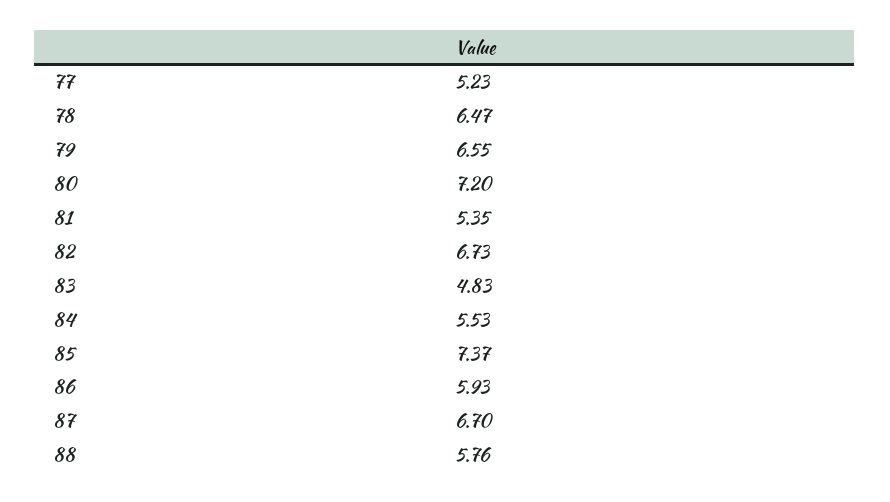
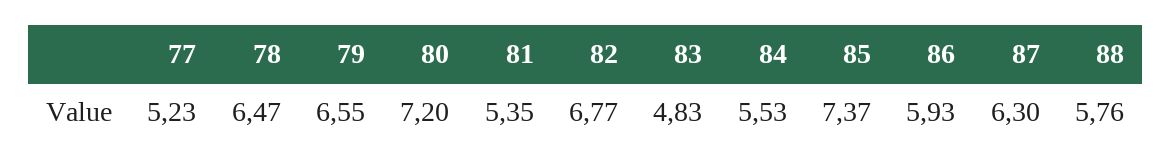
82: 6.73 -> 6.77
87: 6.7 -> 6.3

